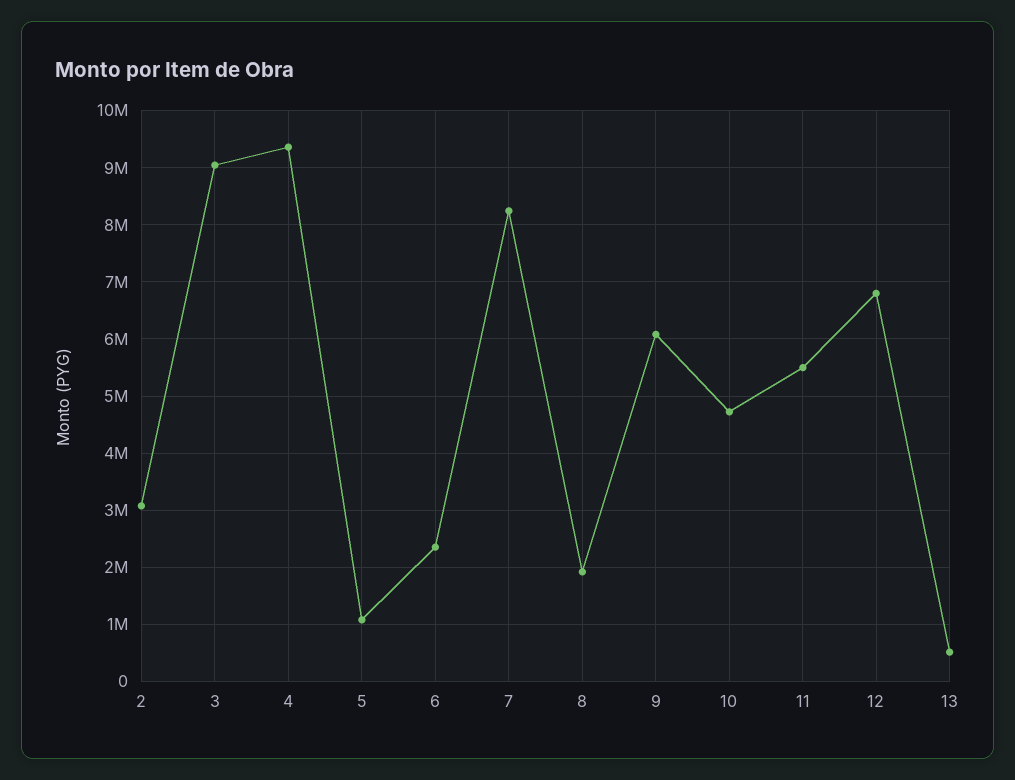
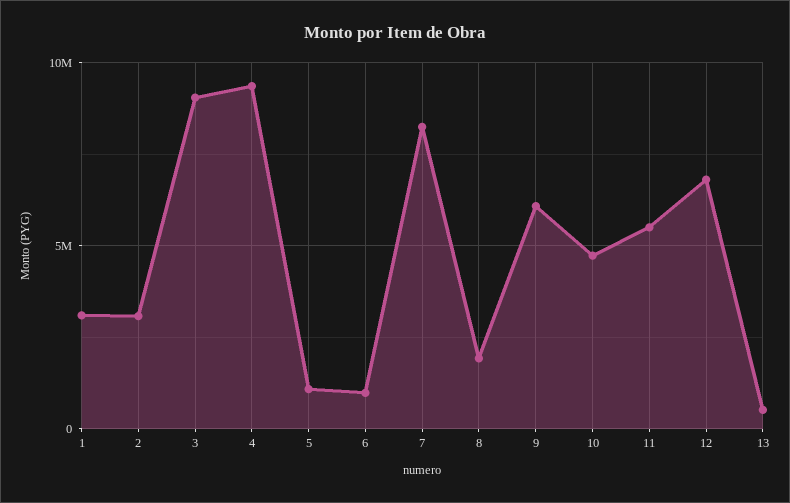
6: 2400000 -> 1000000
1: none -> 3000000

